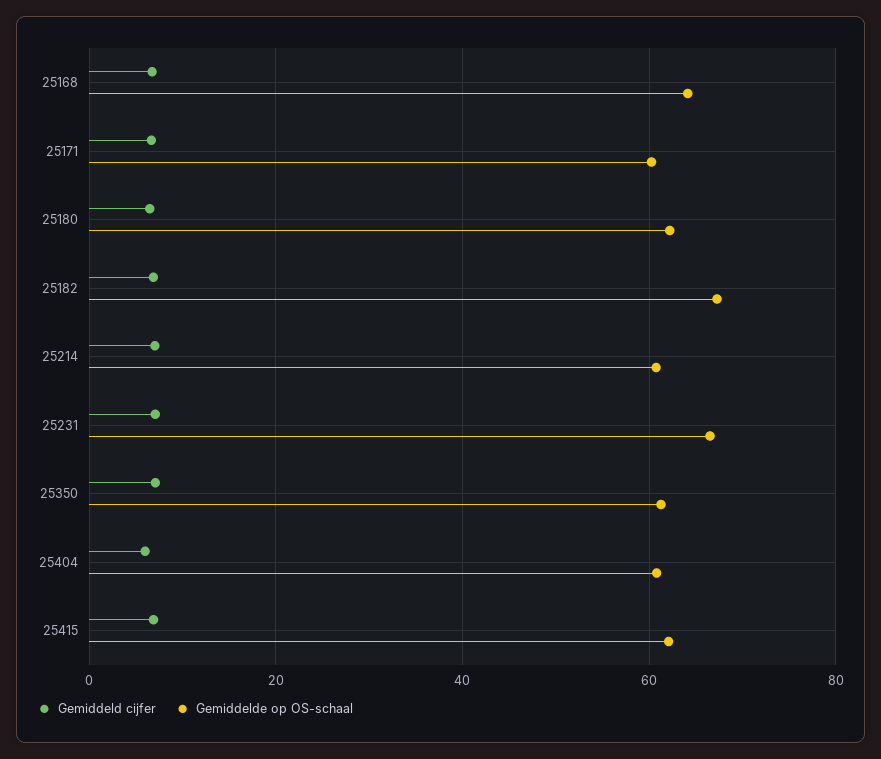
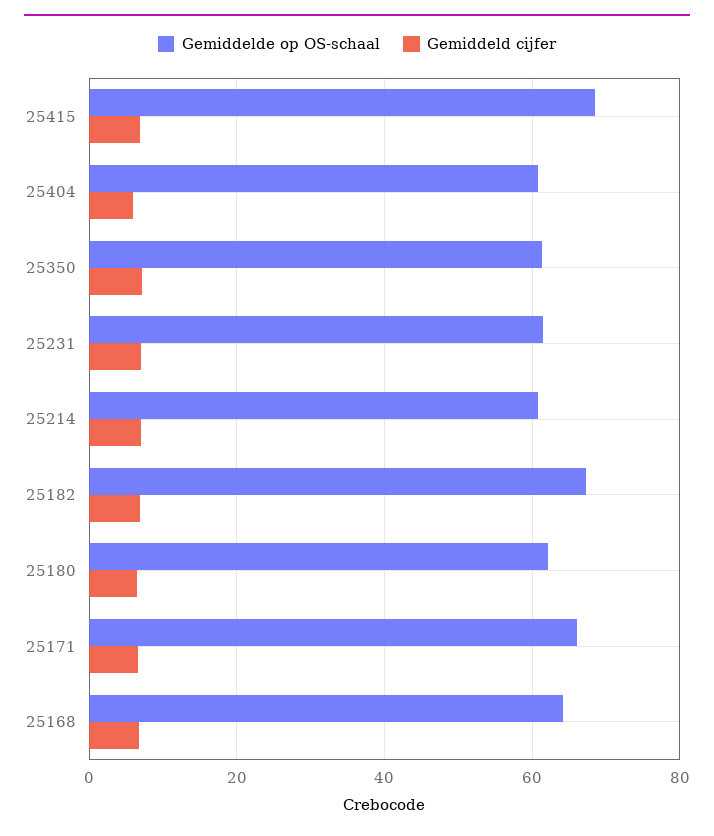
Gemiddelde op OS-schaal, 25171: 60 -> 66
Gemiddelde op OS-schaal, 25231: 66 -> 62
Gemiddelde op OS-schaal, 25415: 62 -> 68

